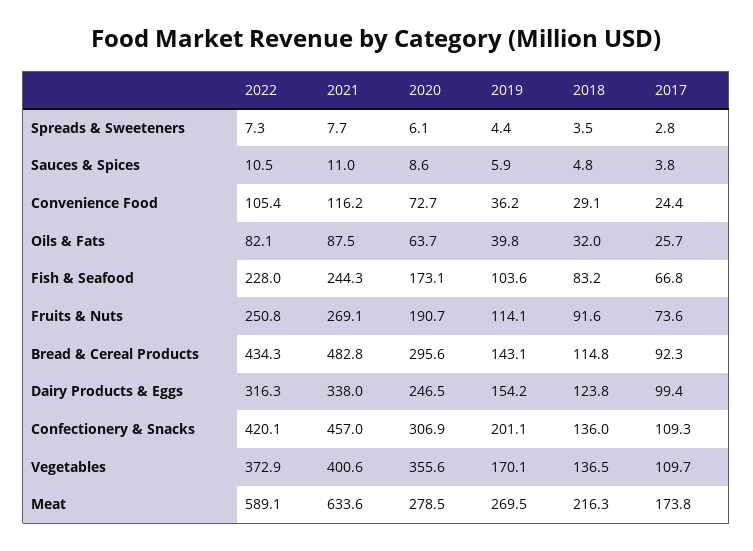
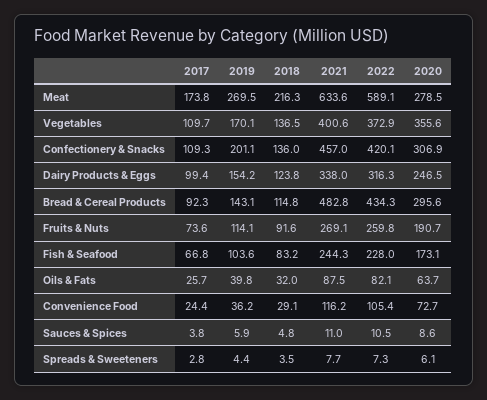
2022, Fruits & Nuts: 250.8 -> 259.8

